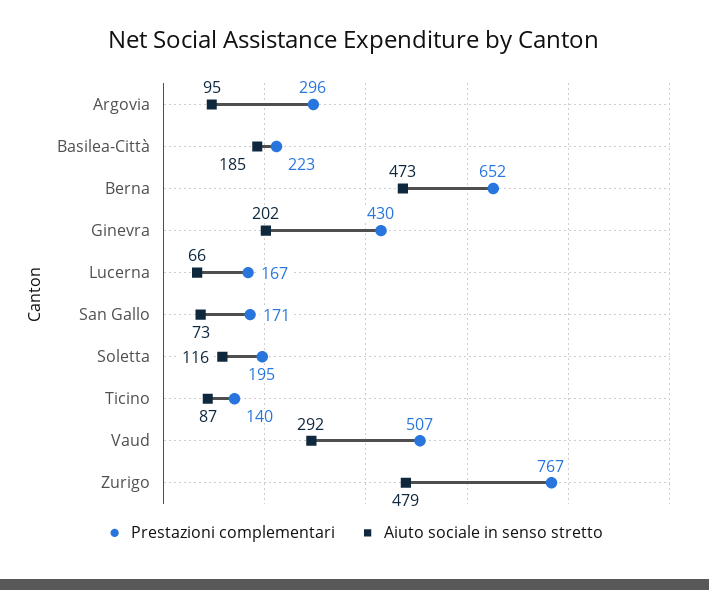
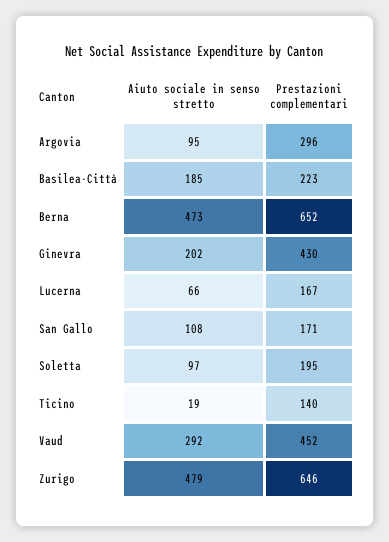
Aiuto sociale in senso stretto, San Gallo: 73 -> 108
Aiuto sociale in senso stretto, Soletta: 116 -> 97
Aiuto sociale in senso stretto, Ticino: 87 -> 19
Prestazioni complementari, Vaud: 507 -> 452
Prestazioni complementari, Zurigo: 767 -> 646

